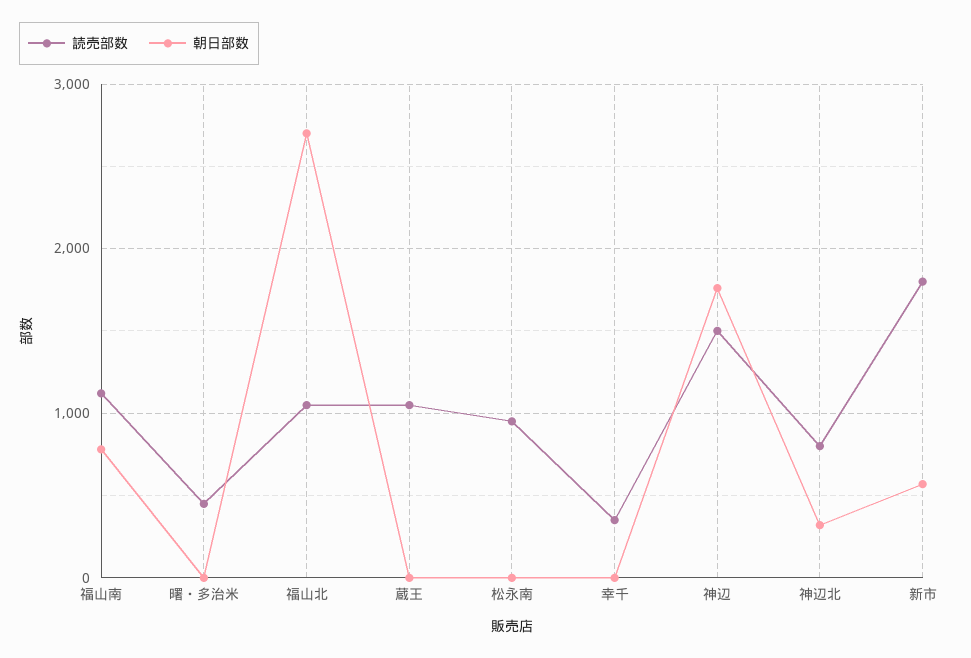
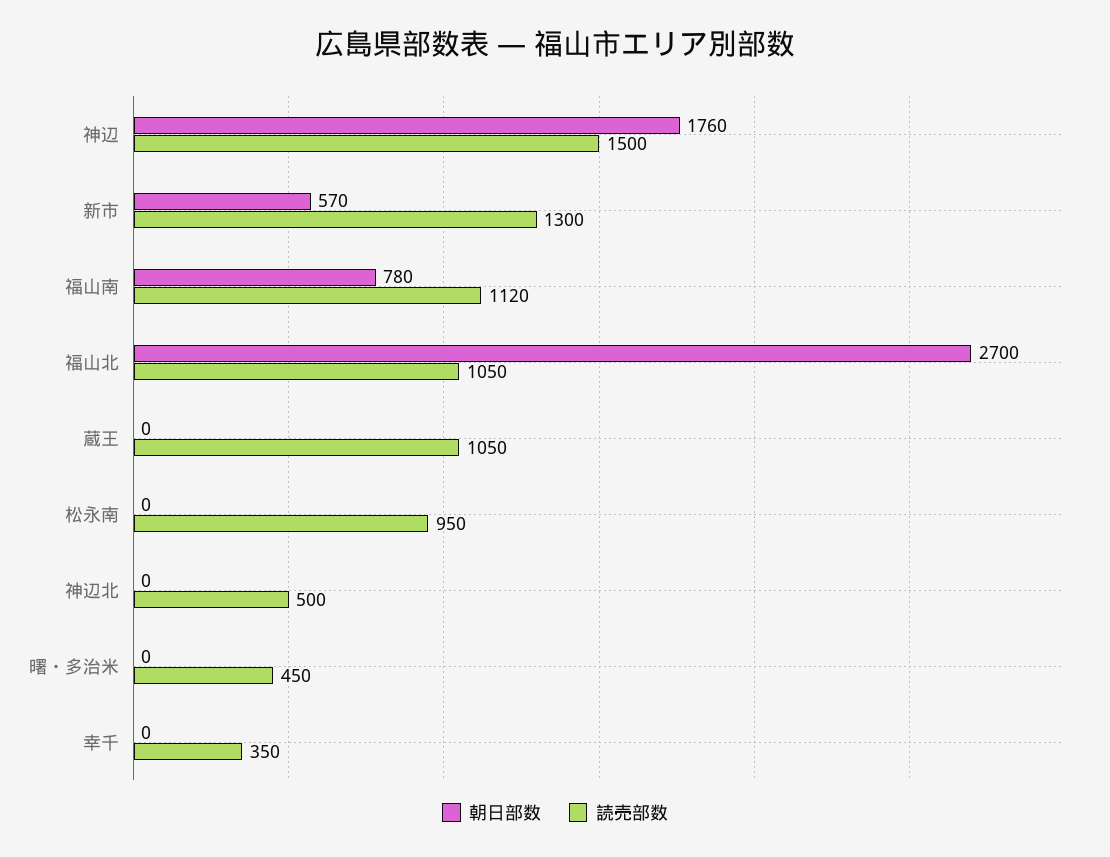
読売部数, 神辺北: 800 -> 500
朝日部数, 神辺北: 300 -> 0
読売部数, 新市: 1800 -> 1300

